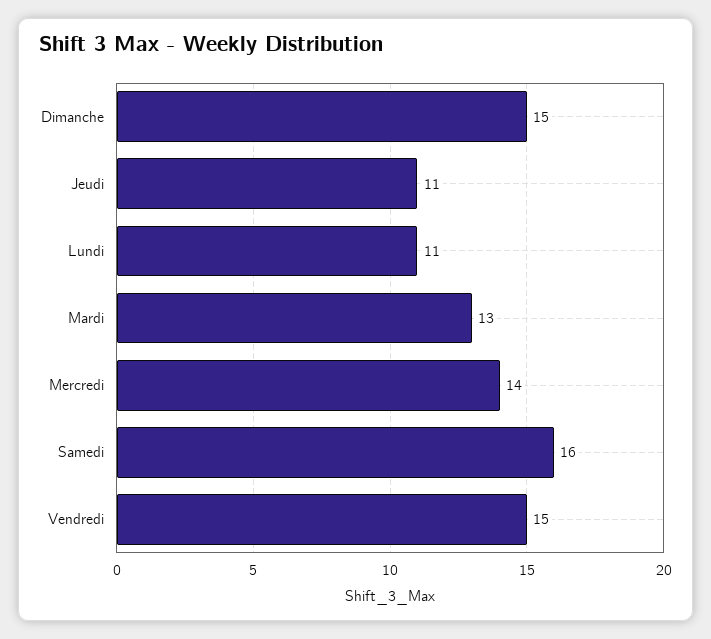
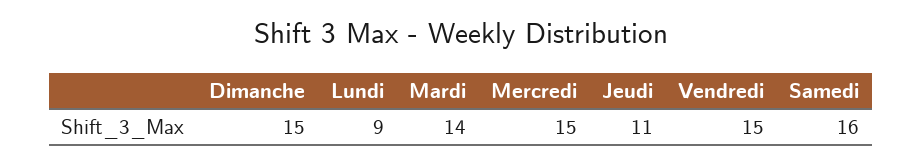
Lundi: 11 -> 9
Mardi: 13 -> 14
Mercredi: 14 -> 15

